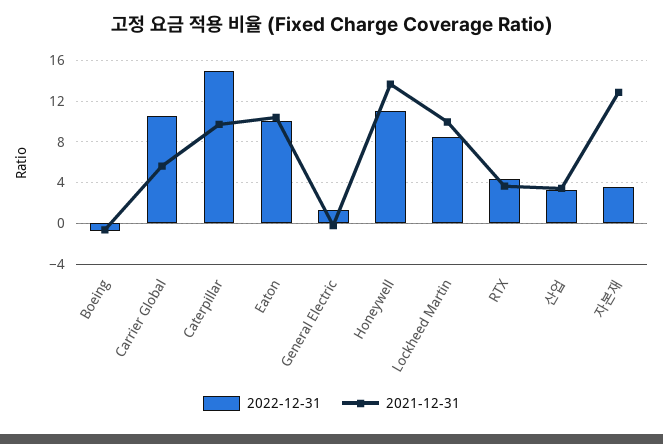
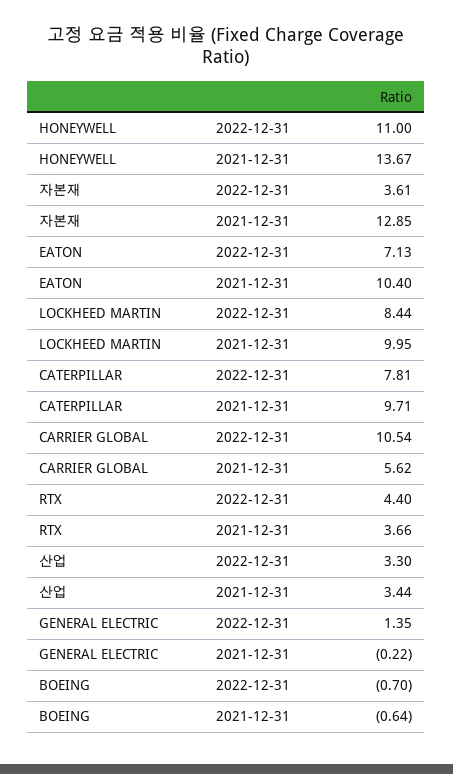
2022-12-31, Caterpillar: 15 -> 7.81
2022-12-31, Eaton: 10 -> 7.13

